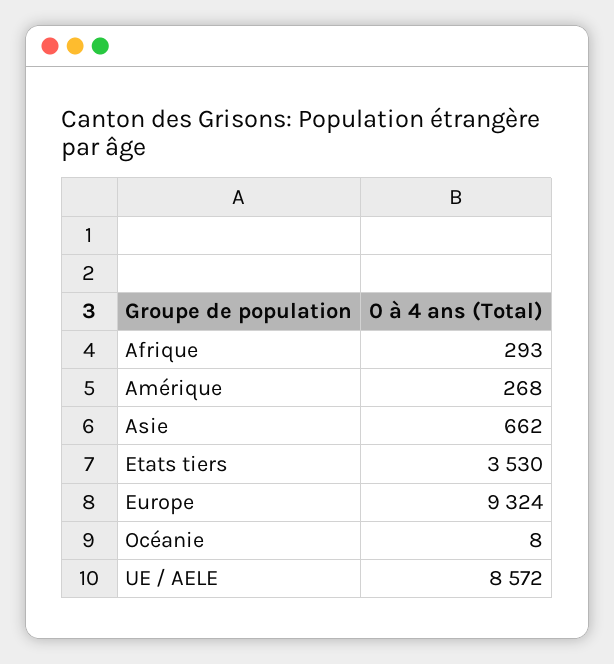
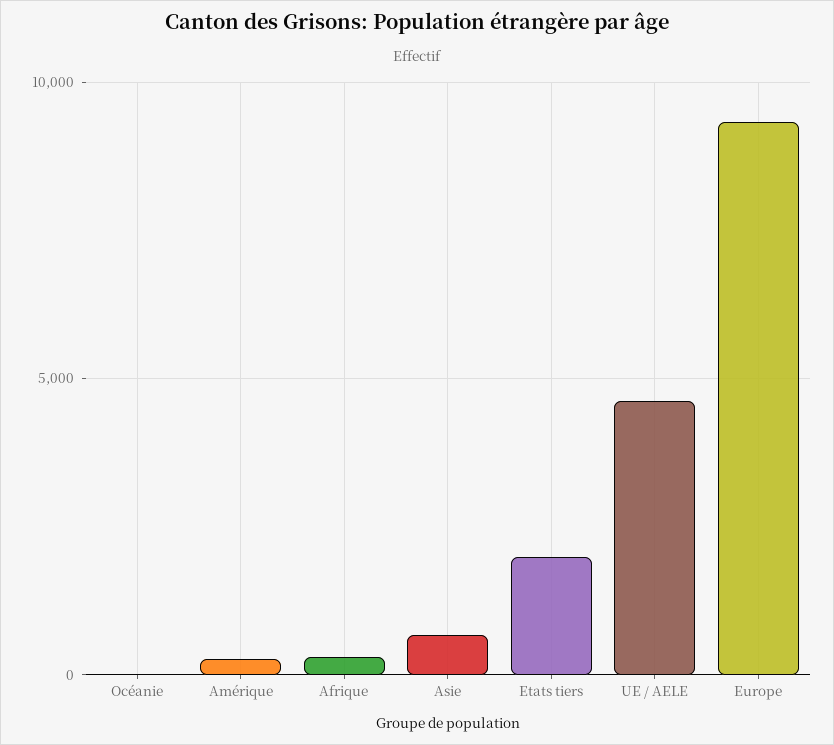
Etats tiers: 3530 -> 2000
UE / AELE: 8572 -> 4500

